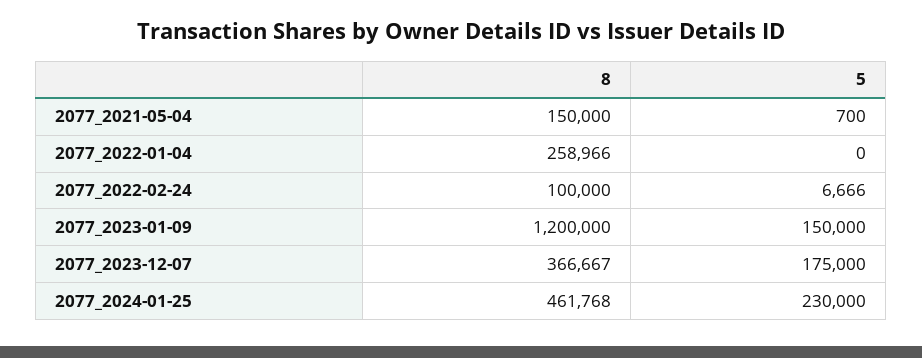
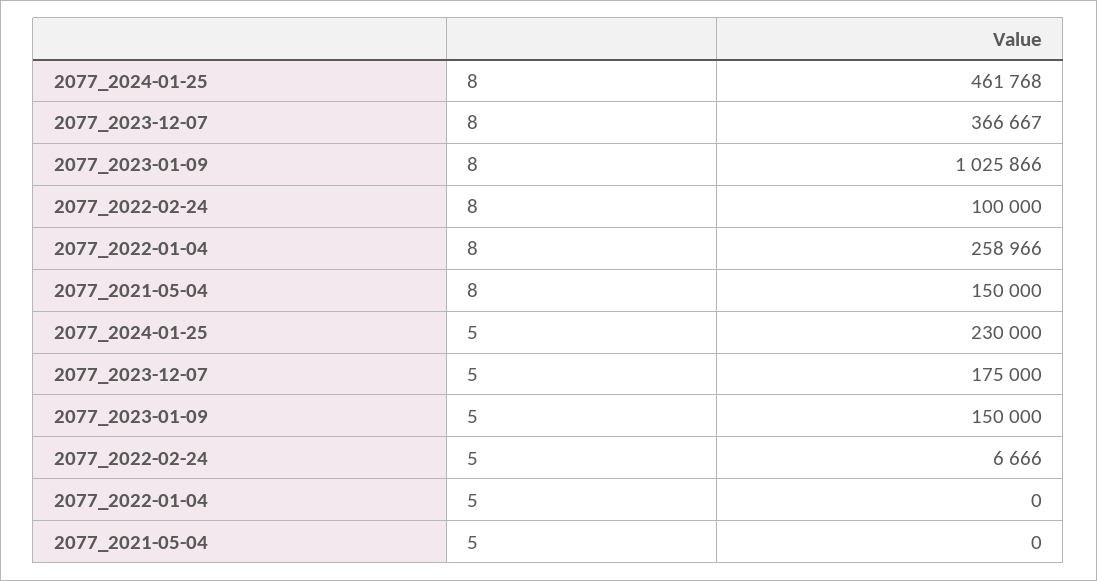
5, 2077_2021-05-04: 700 -> 0
8, 2077_2023-01-09: 1200000 -> 1025866

